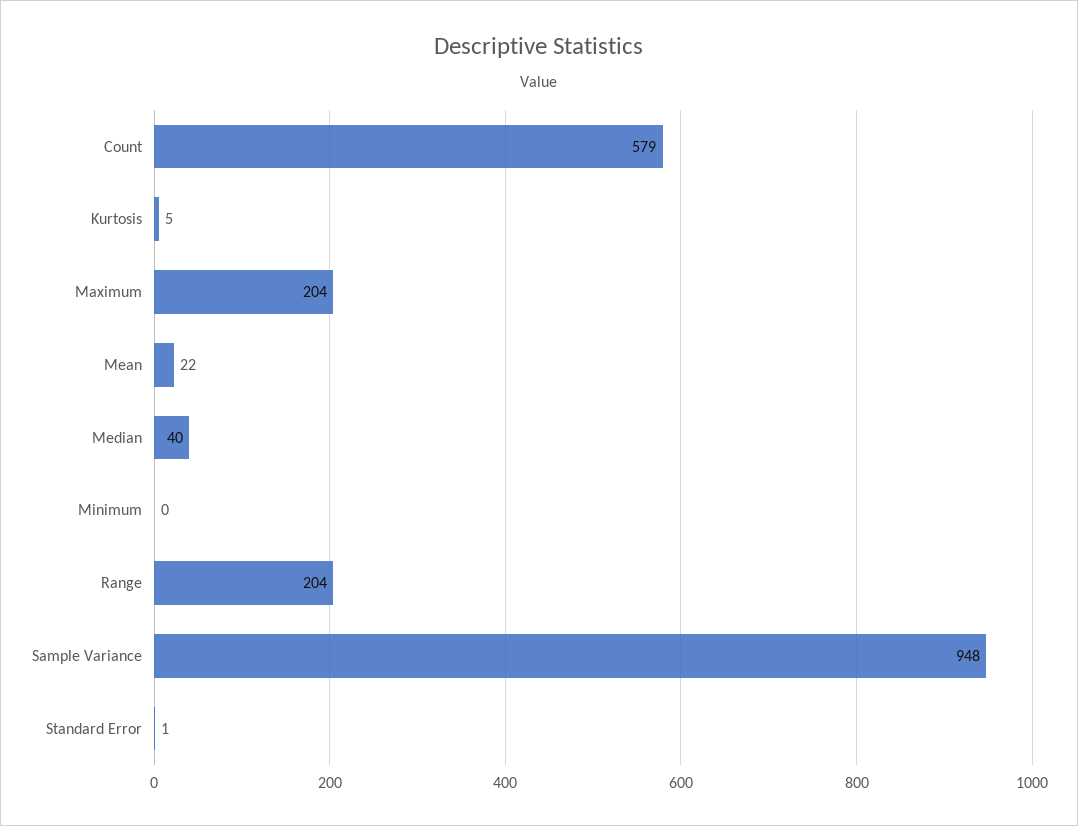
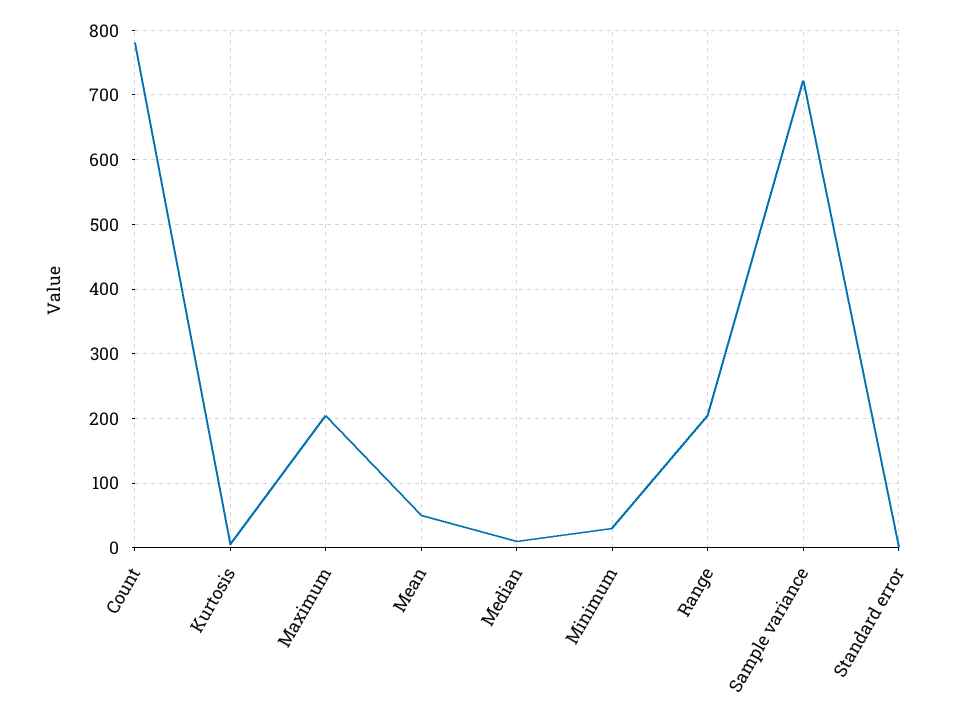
Count: 579 -> 780
Mean: 22 -> 50
Median: 40 -> 10
Minimum: 0 -> 30
Sample Variance: 948 -> 720

